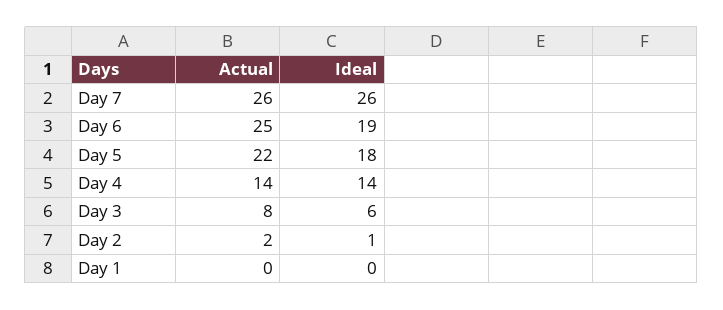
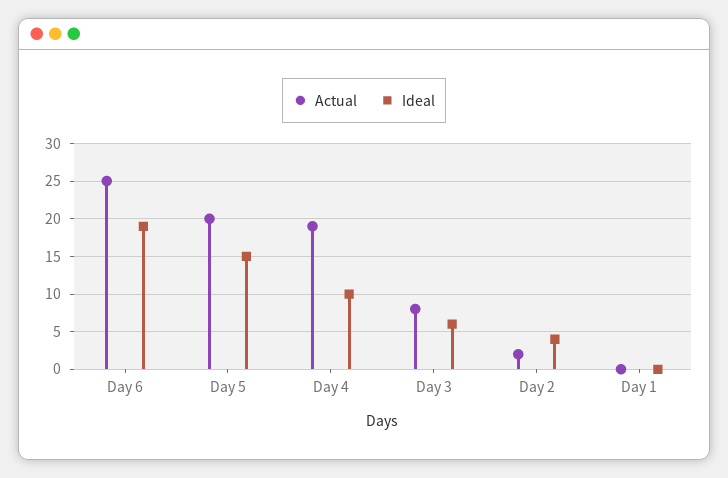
Actual, Day 7: 26 -> none
Ideal, Day 7: 26 -> none
Actual, Day 5: 22 -> 20
Ideal, Day 5: 18 -> 15
Actual, Day 4: 14 -> 19
Ideal, Day 4: 14 -> 10
Ideal, Day 2: 1 -> 4

